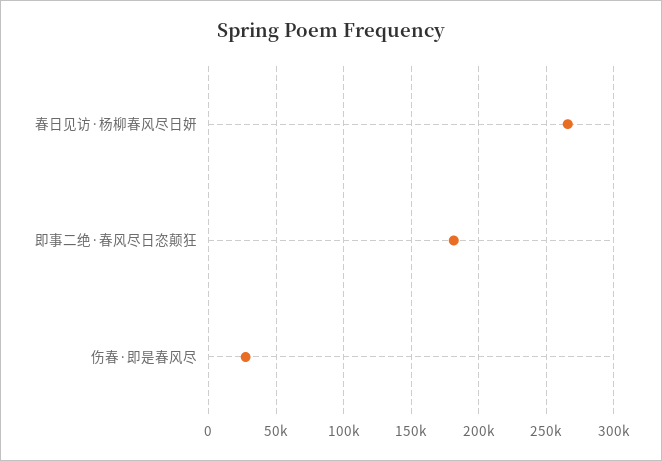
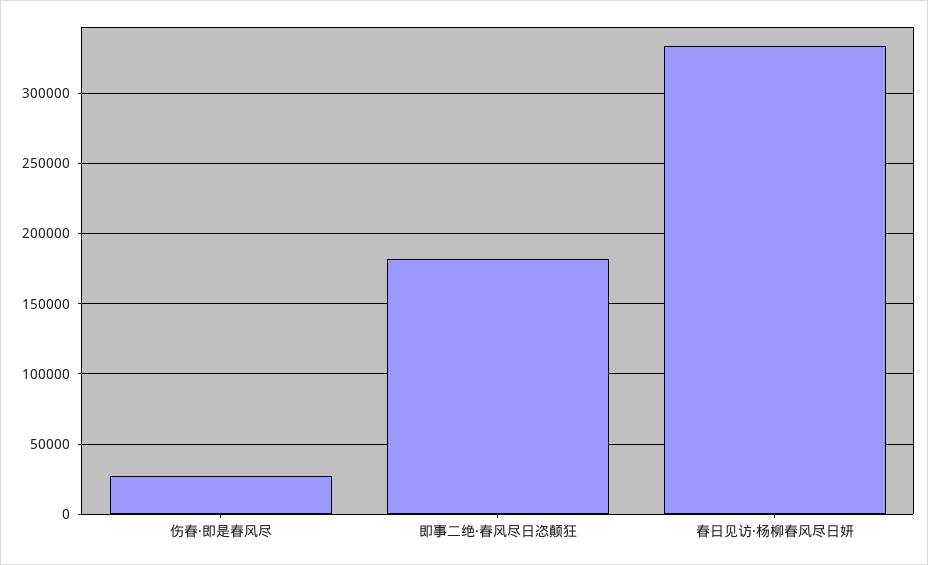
春日见访·杨柳春风尽日妍: 265000 -> 335000

